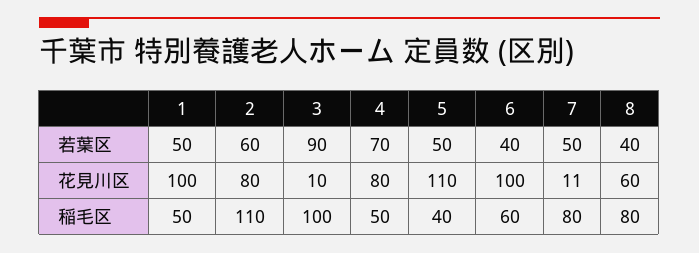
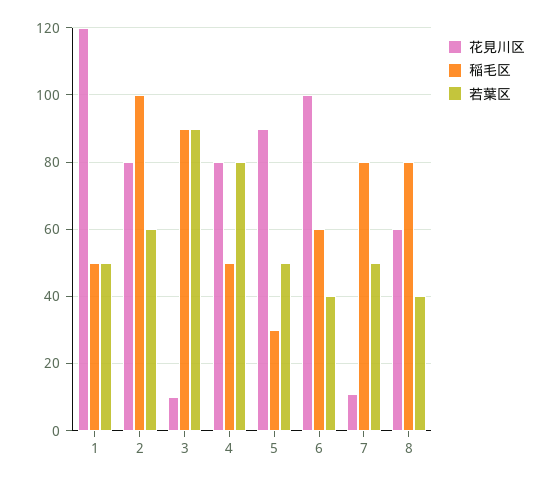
若葉区, 4: 70 -> 80
花見川区, 1: 100 -> 120
花見川区, 5: 110 -> 90
稲毛区, 2: 110 -> 100
稲毛区, 3: 100 -> 90
稲毛区, 5: 40 -> 30

